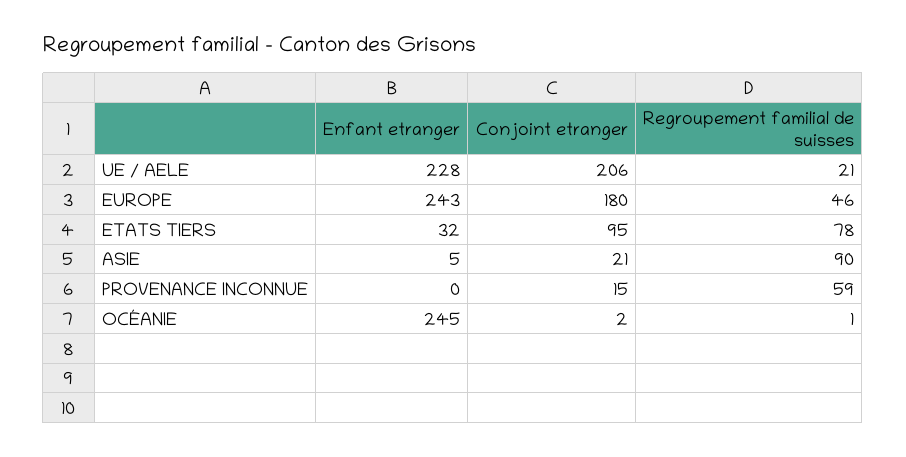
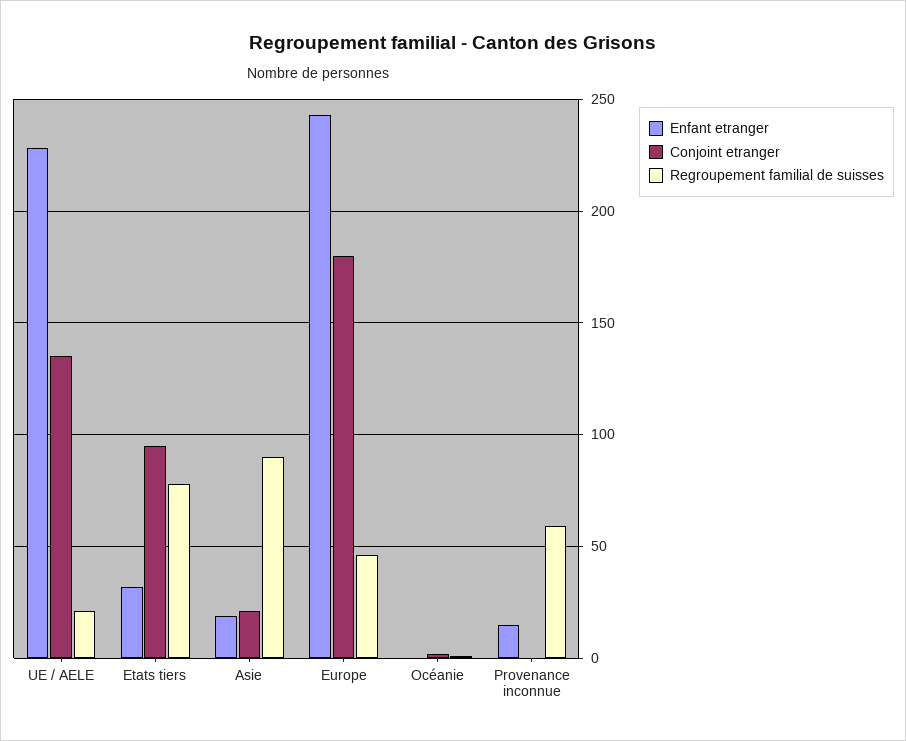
Conjoint etranger, UE / AELE: 206 -> 135
Enfant etranger, ASIE: 5 -> 20
Enfant etranger, PROVENANCE INCONNUE: 0 -> 15
Conjoint etranger, PROVENANCE INCONNUE: 15 -> 0
Enfant etranger, OCÉANIE: 245 -> 0

